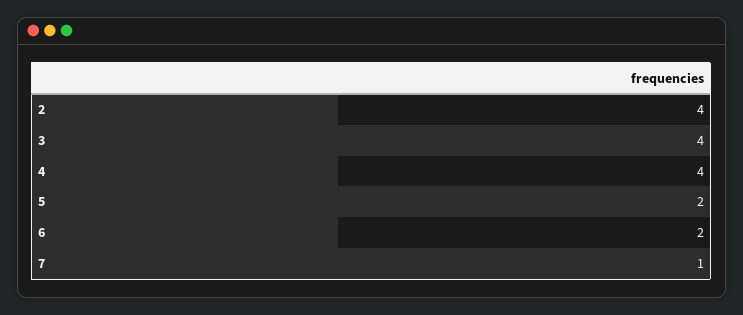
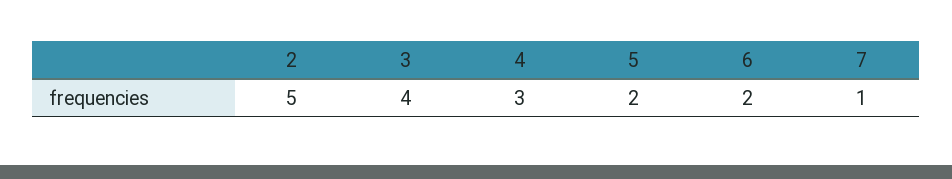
2: 4 -> 5
4: 4 -> 3

